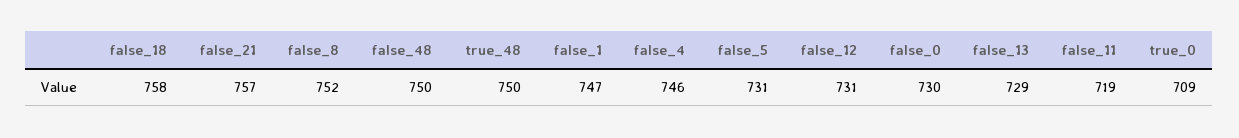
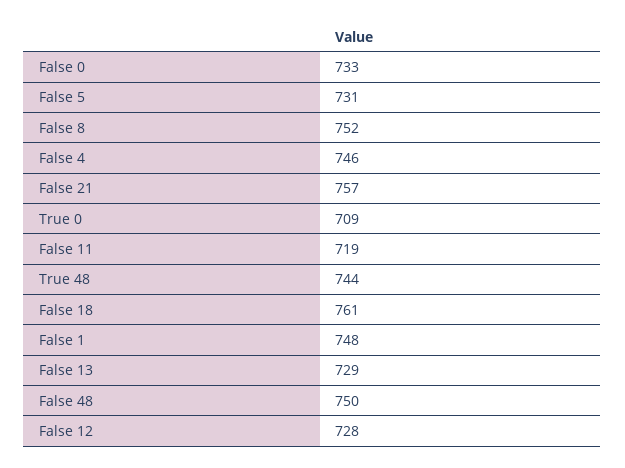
false_18: 758 -> 761
true_48: 750 -> 744
false_1: 747 -> 748
false_12: 731 -> 728
false_0: 730 -> 733

